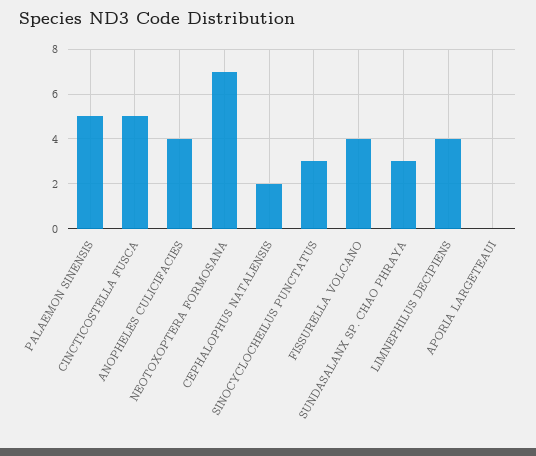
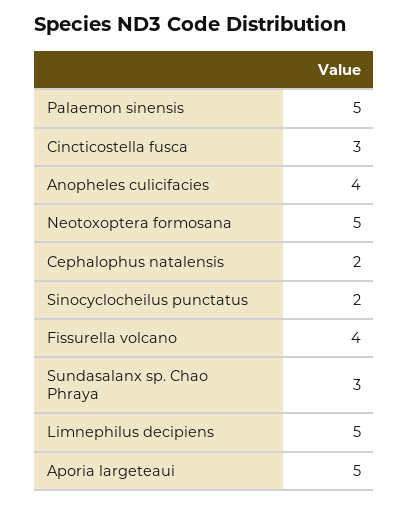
CINCTICOSTELLA FUSCA: 5 -> 3
NEOTOXOPTERA FORMOSANA: 7 -> 5
SINOCYCLOCHEILUS PUNCTATUS: 3 -> 2
LIMNEPHILUS DECIPIENS: 4 -> 5
APORIA LARGETEAUI: 0 -> 5

